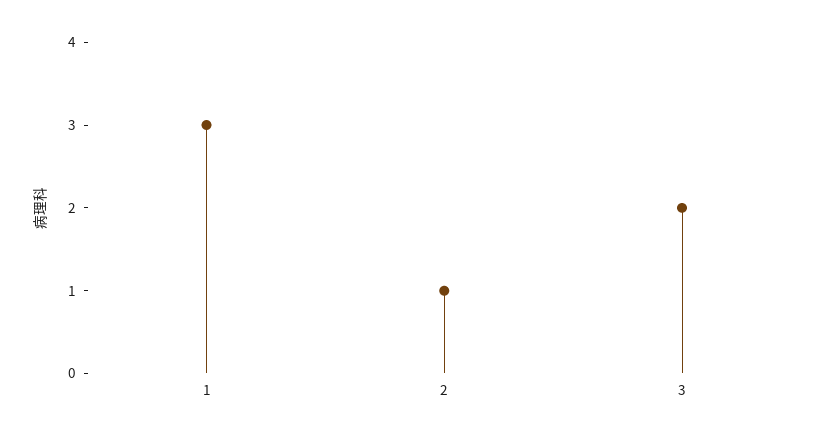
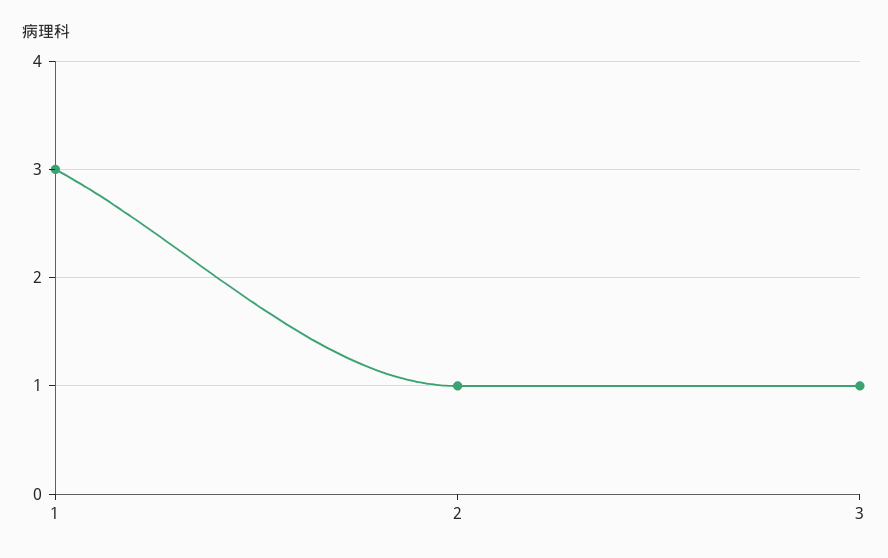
3: 2 -> 1

